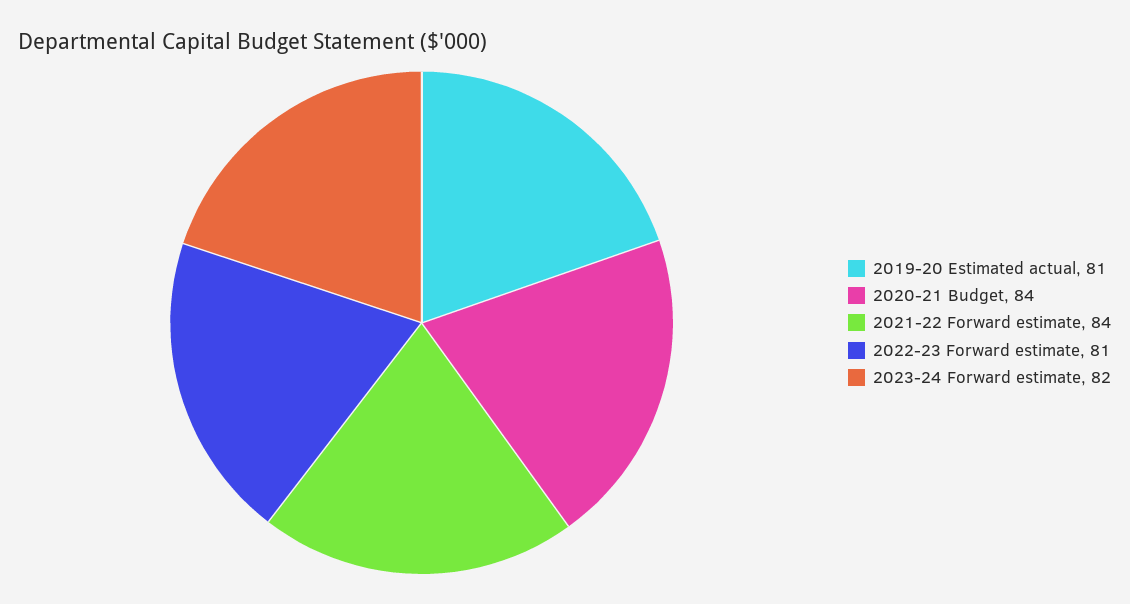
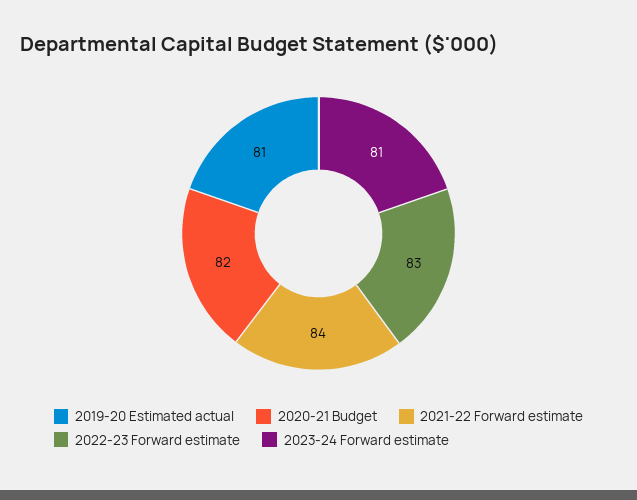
2020-21 Budget: 84 -> 82
2022-23 Forward estimate: 81 -> 83
2023-24 Forward estimate: 82 -> 81

